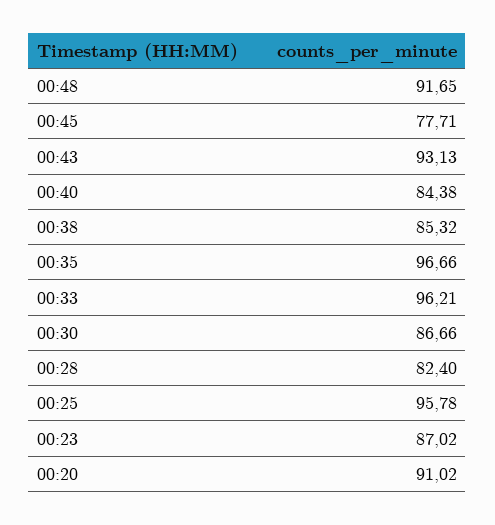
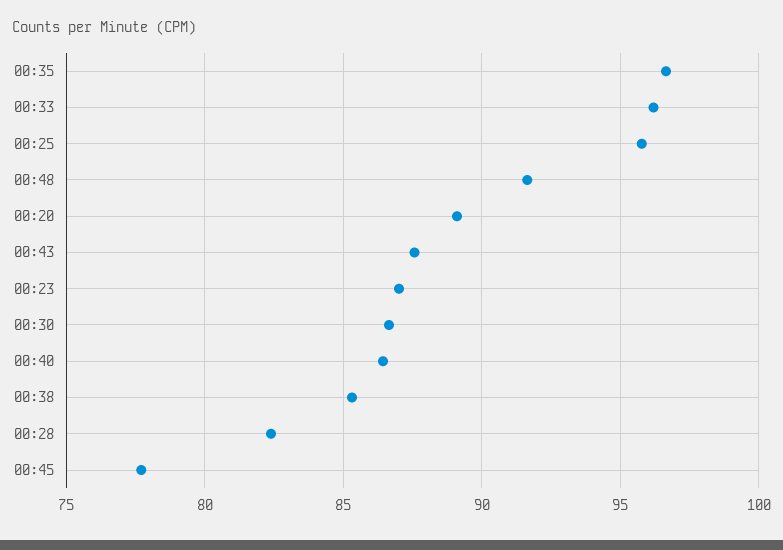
00:43: 93.13 -> 87.5
00:40: 84.38 -> 86.5
00:20: 91.02 -> 89

